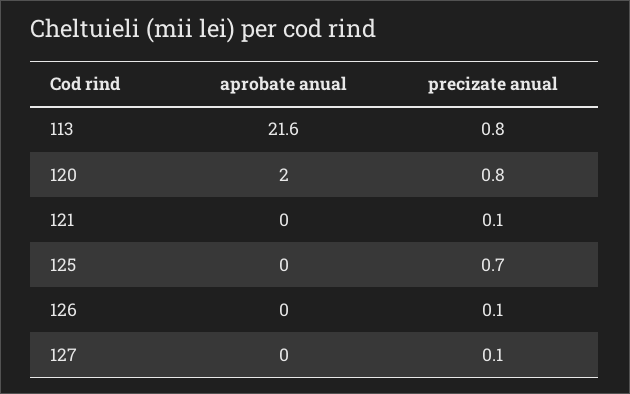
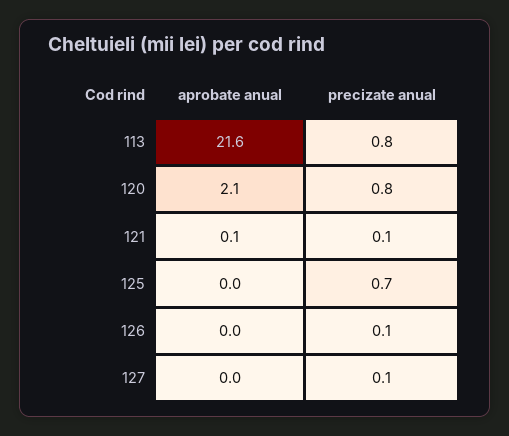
aprobate anual, 120: 2 -> 2.1
aprobate anual, 121: 0 -> 0.1

